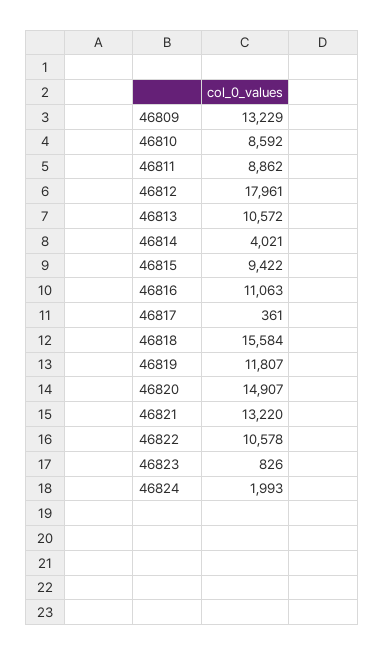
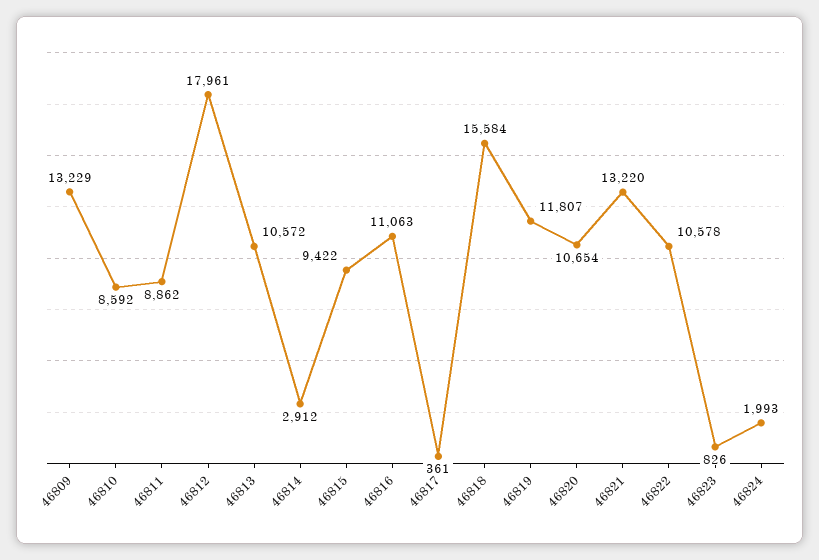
46814: 4021 -> 2912
46820: 14907 -> 10654

